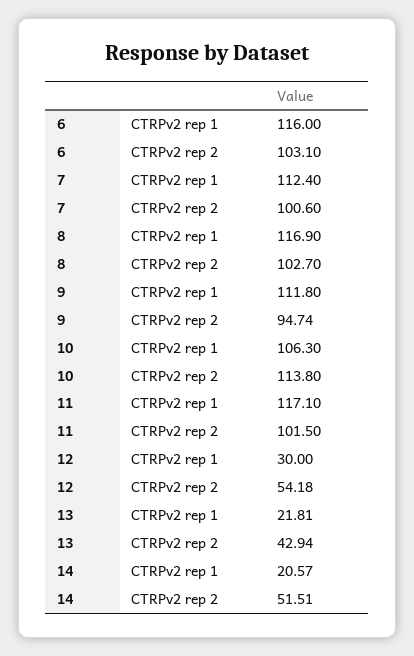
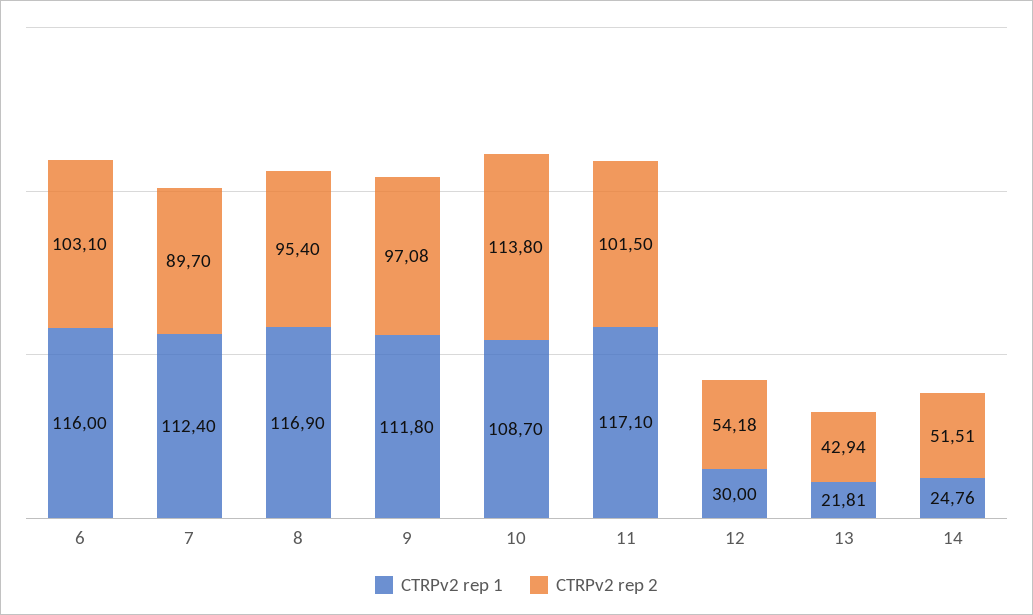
CTRPv2 rep 2, 7: 100.6 -> 89.7
CTRPv2 rep 2, 8: 102.7 -> 95.4
CTRPv2 rep 2, 9: 94.74 -> 97.08
CTRPv2 rep 1, 10: 106.3 -> 108.7
CTRPv2 rep 1, 14: 20.57 -> 24.76

